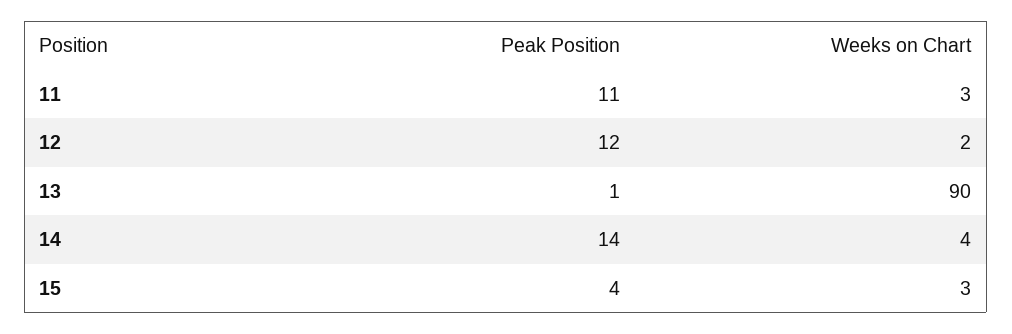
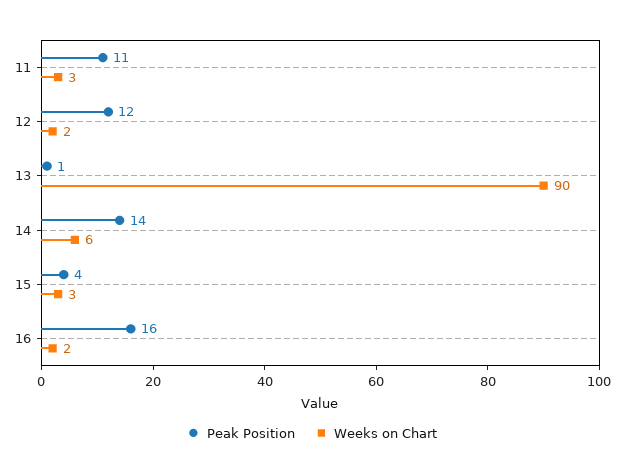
Weeks on Chart, 14: 4 -> 6
Peak Position, 16: none -> 16
Weeks on Chart, 16: none -> 2

